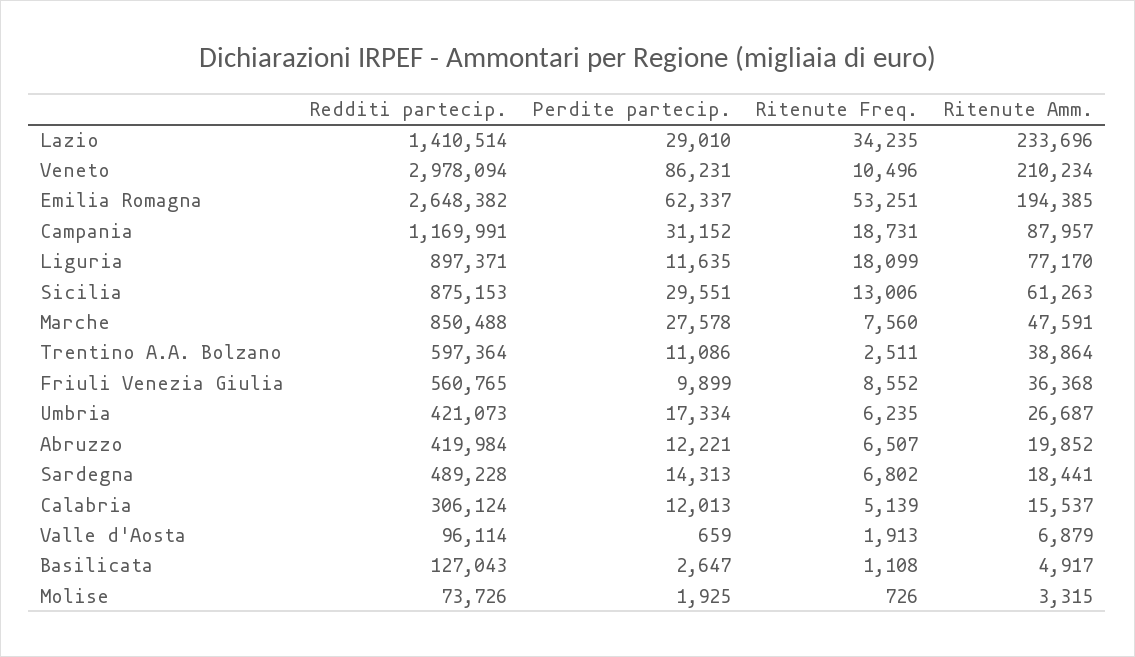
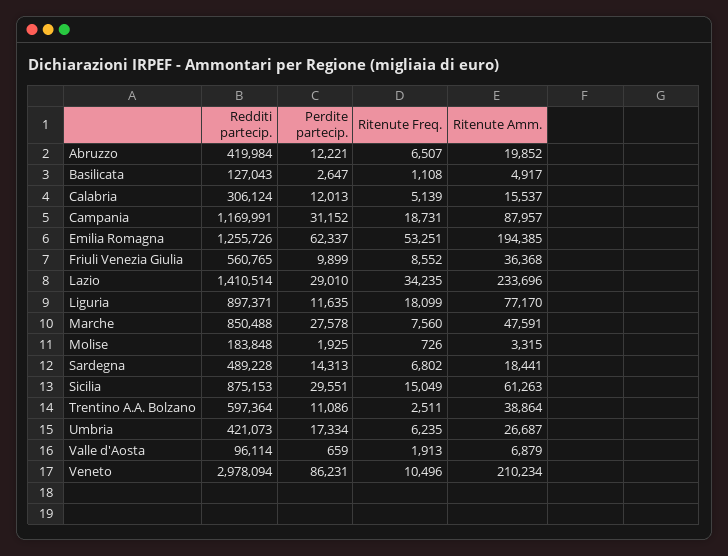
Redditi partecip., Emilia Romagna: 2648382 -> 1255726
Ritenute Freq., Sicilia: 13006 -> 15049
Redditi partecip., Molise: 73726 -> 183848

